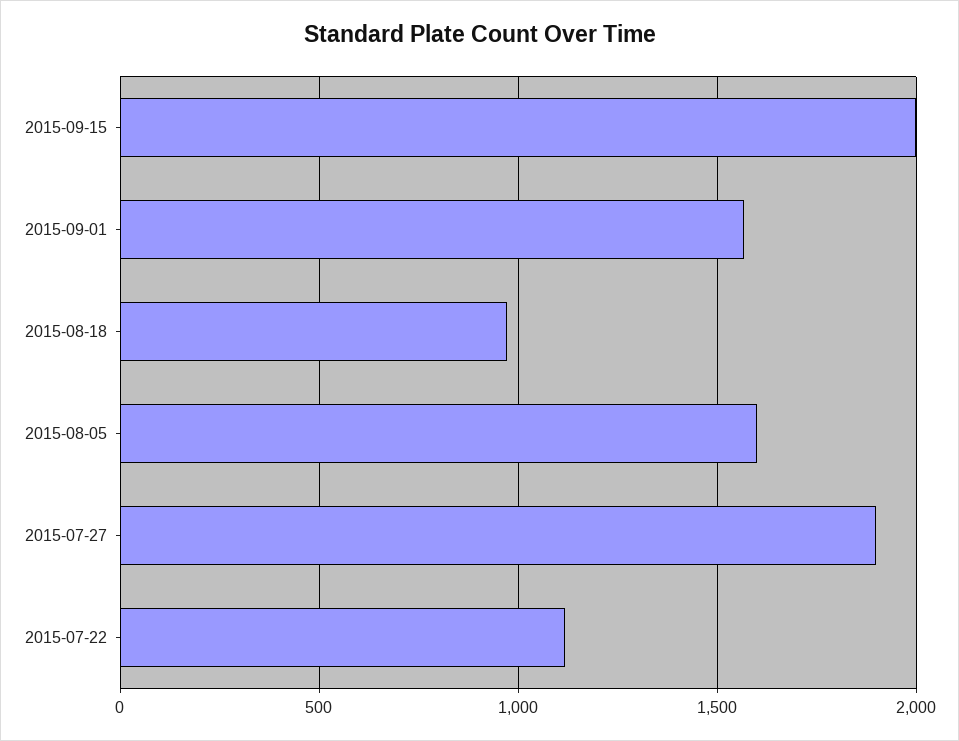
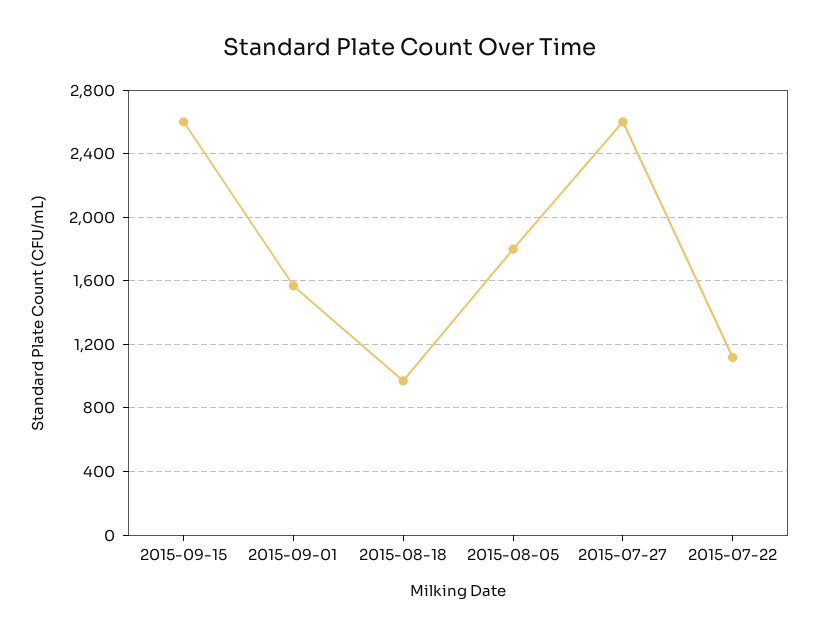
2015-09-15: 2000 -> 2600
2015-08-05: 1600 -> 1800
2015-07-27: 1900 -> 2600

